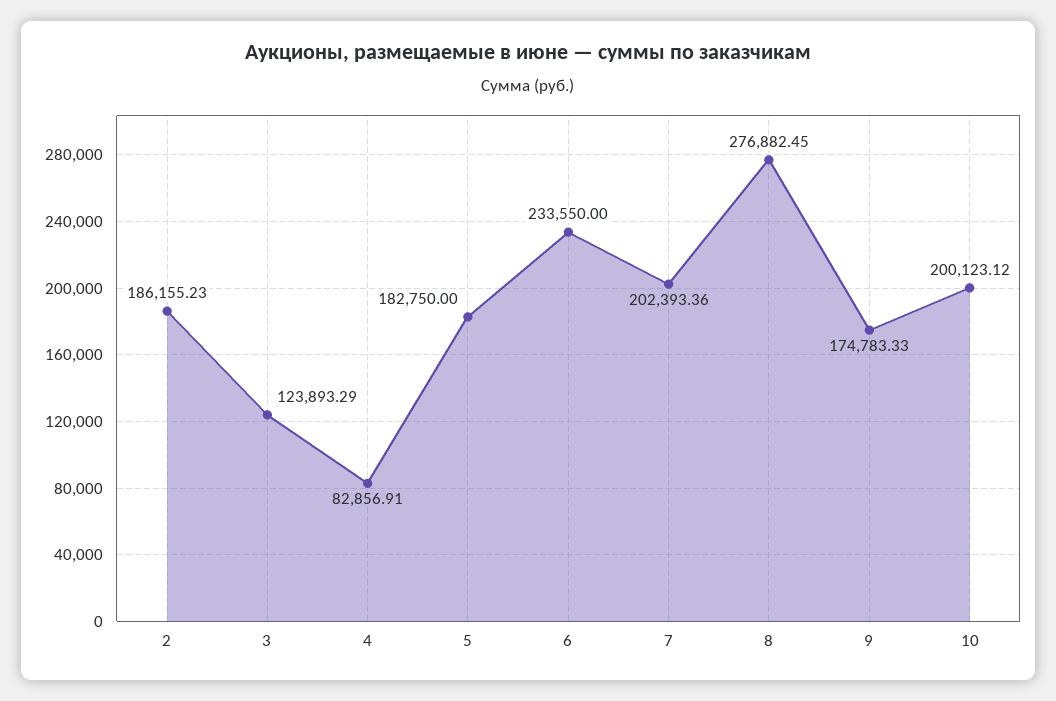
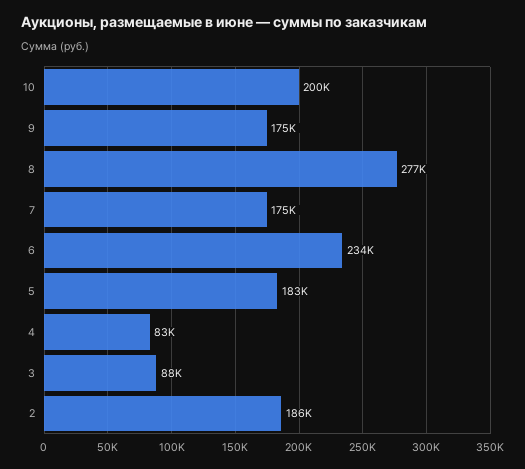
3: 123893.29 -> 88000
7: 202393.36 -> 175000

